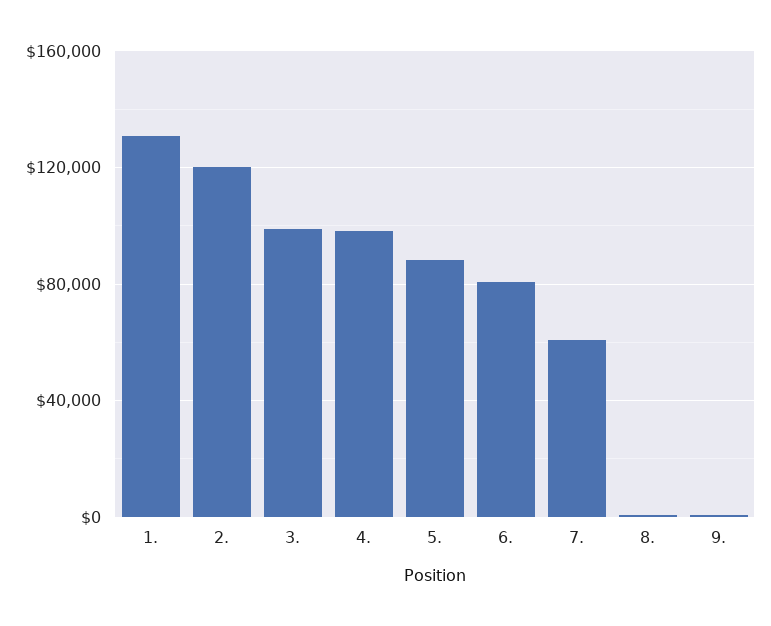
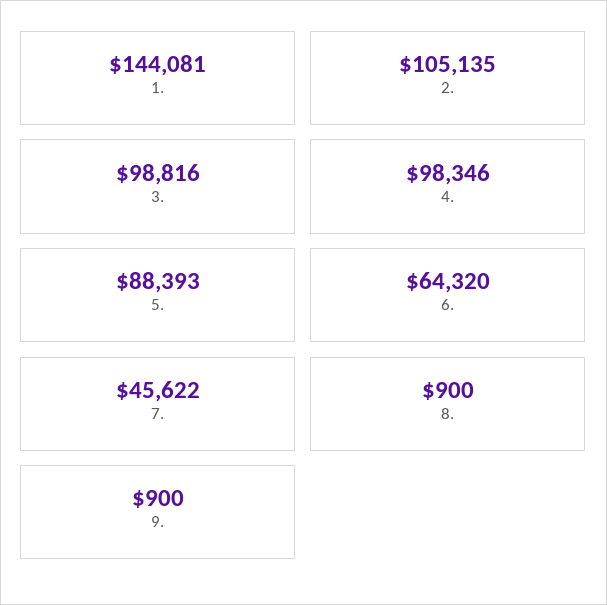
1.: 130000 -> 144081
2.: 120000 -> 105135
6.: 80000 -> 64320
7.: 60000 -> 45622

